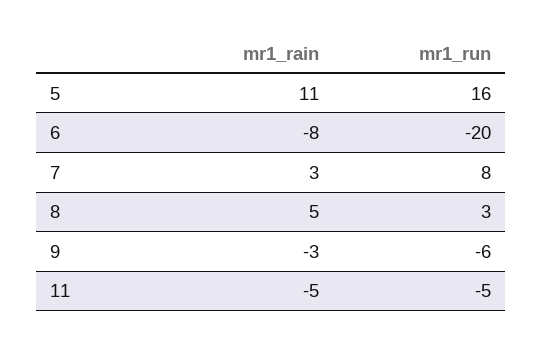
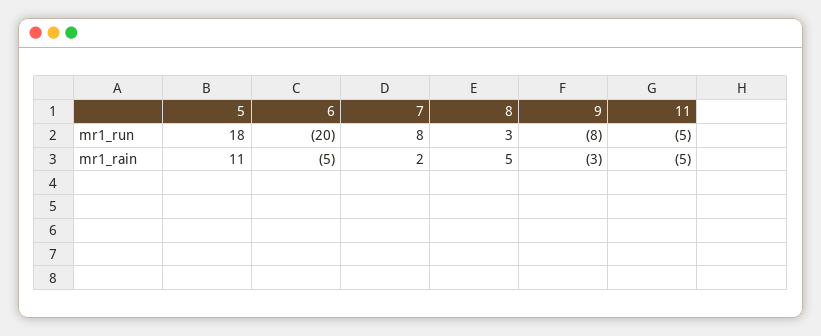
mr1_run, 5: 16 -> 18
mr1_rain, 6: -8 -> -5
mr1_rain, 7: 3 -> 2
mr1_run, 9: -6 -> -8

